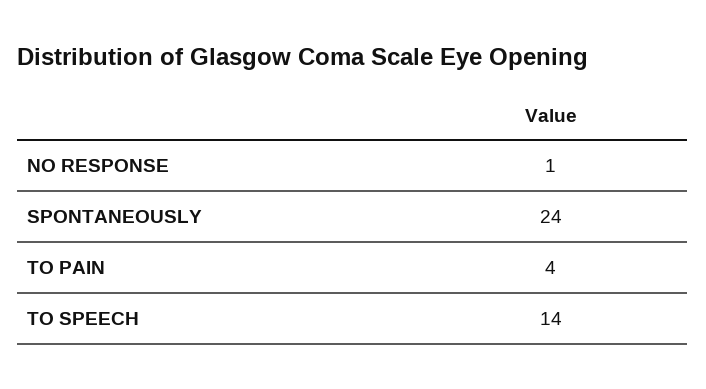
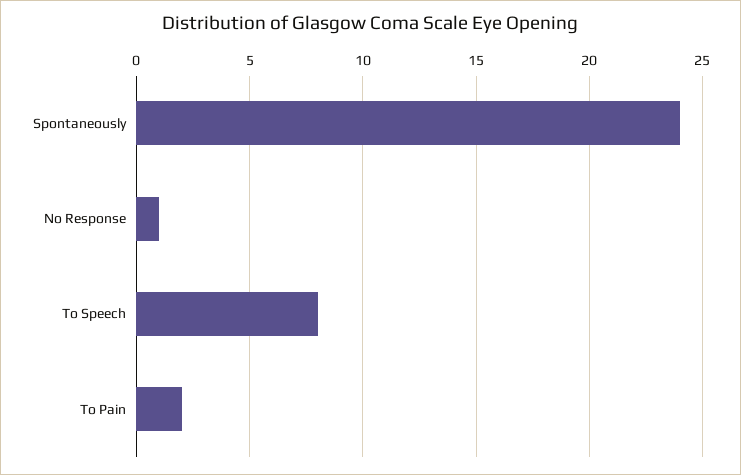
TO PAIN: 4 -> 2
TO SPEECH: 14 -> 8

